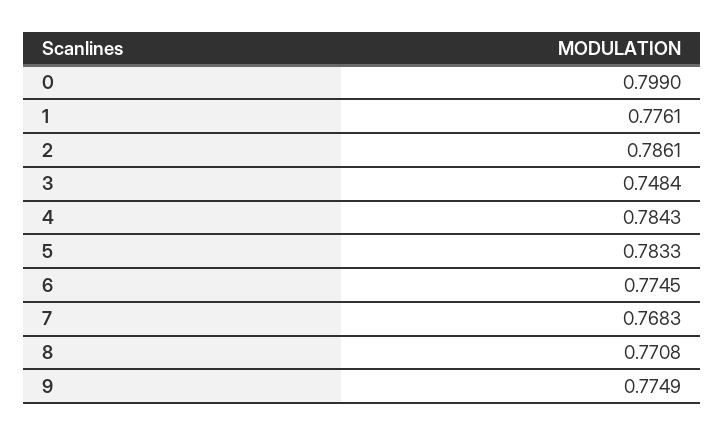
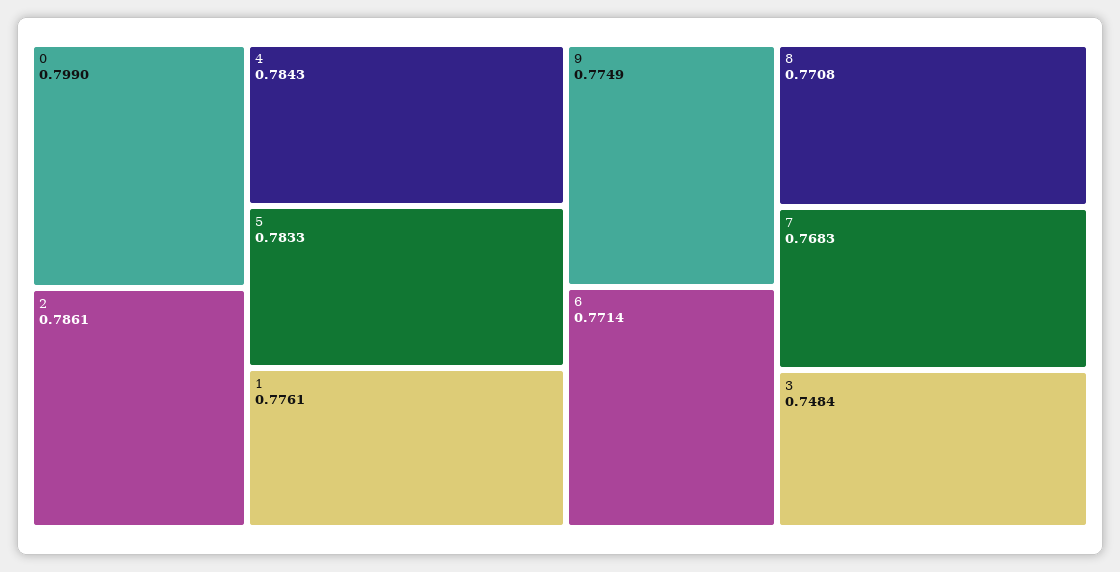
6: 0.7745 -> 0.7714

